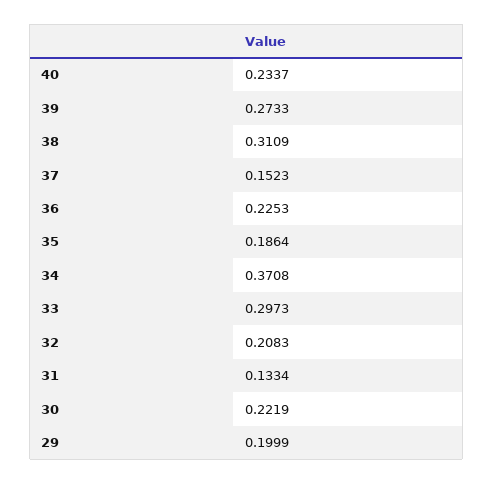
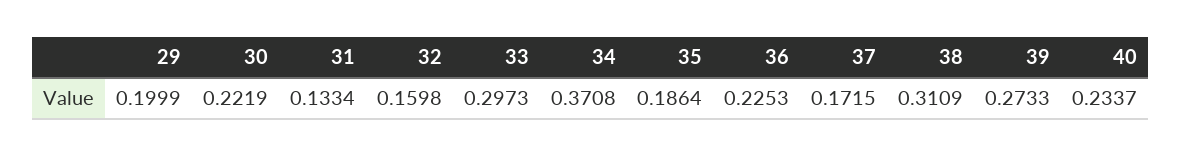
37: 0.1523 -> 0.1715
32: 0.2083 -> 0.1598

